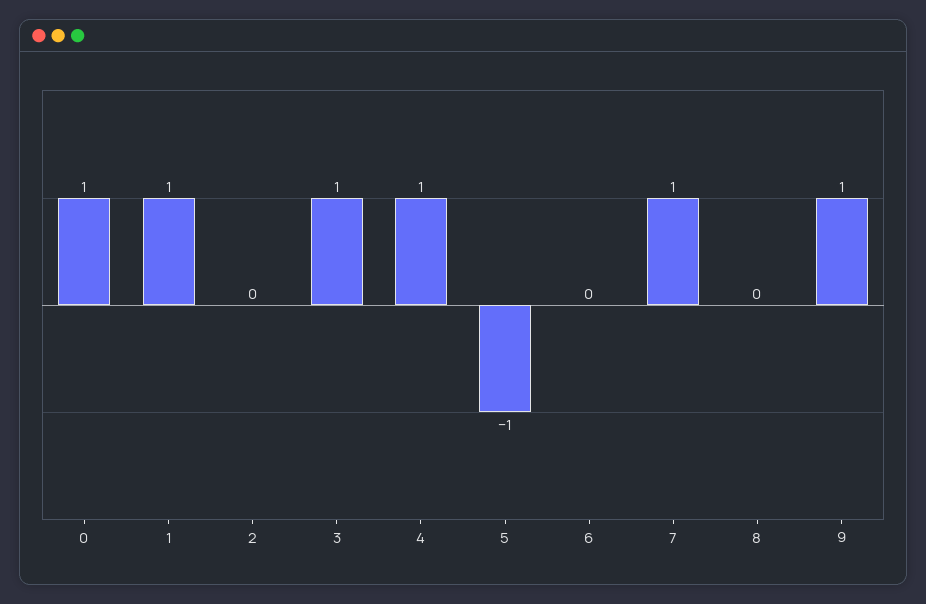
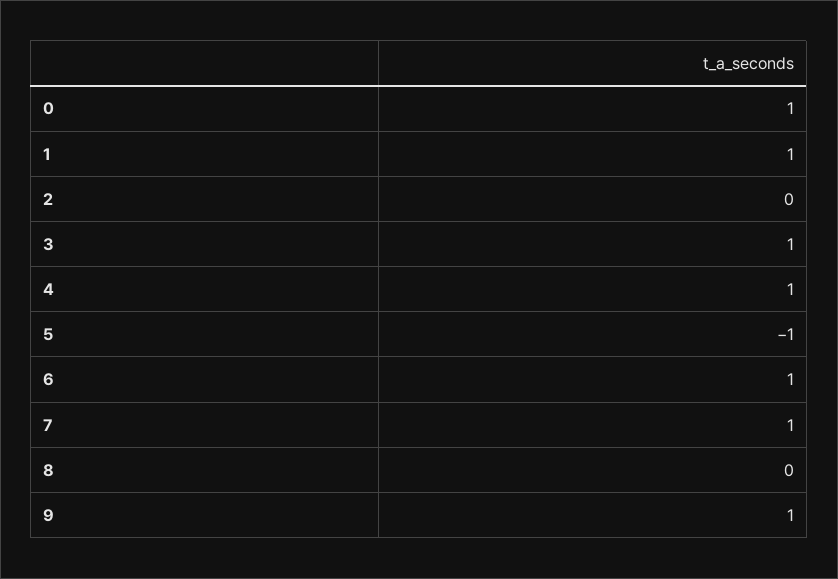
6: 0 -> 1

